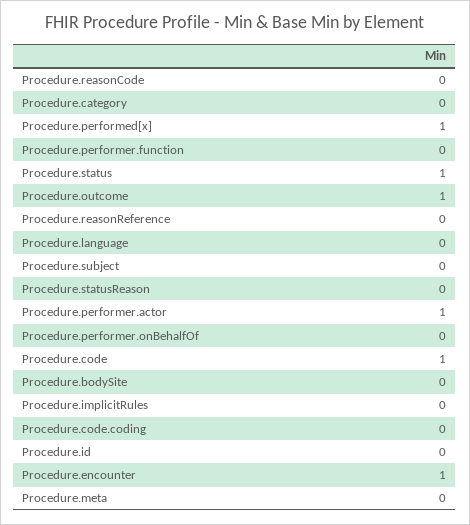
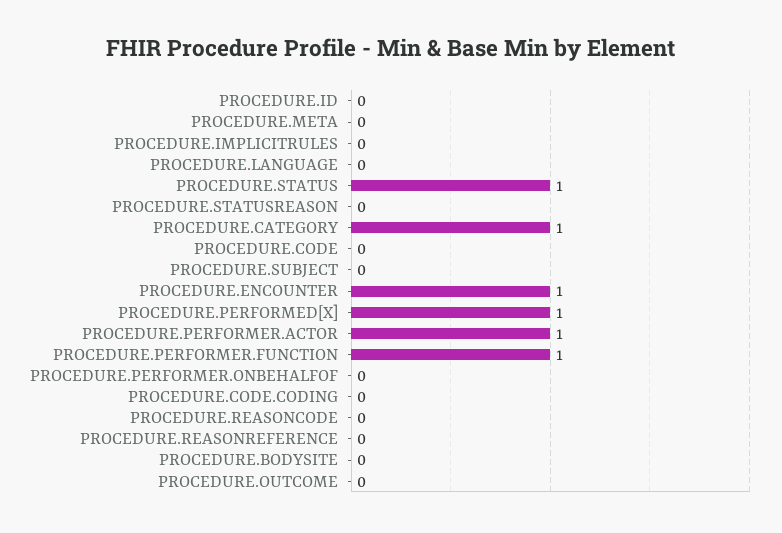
Procedure.category: 0 -> 1
Procedure.performer.function: 0 -> 1
Procedure.outcome: 1 -> 0
Procedure.code: 1 -> 0

